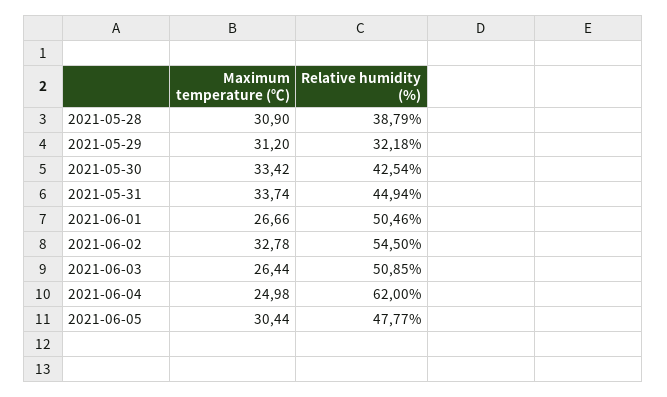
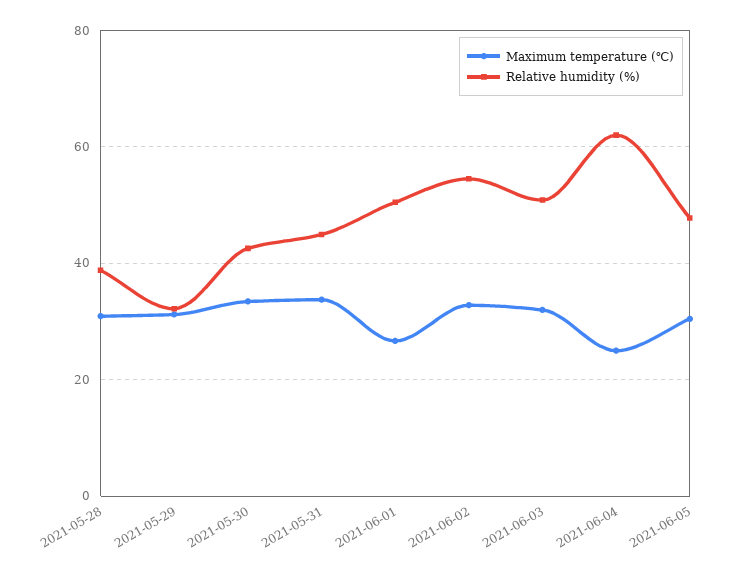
Maximum temperature (℃), 2021-06-03: 26.44 -> 32

